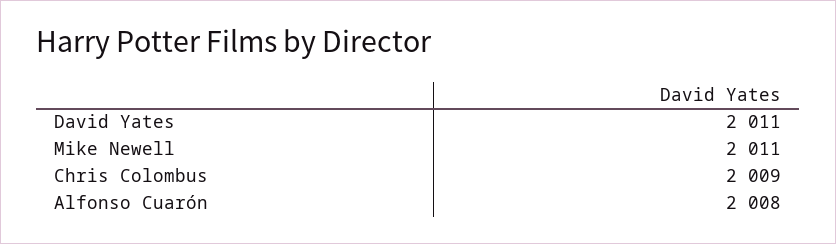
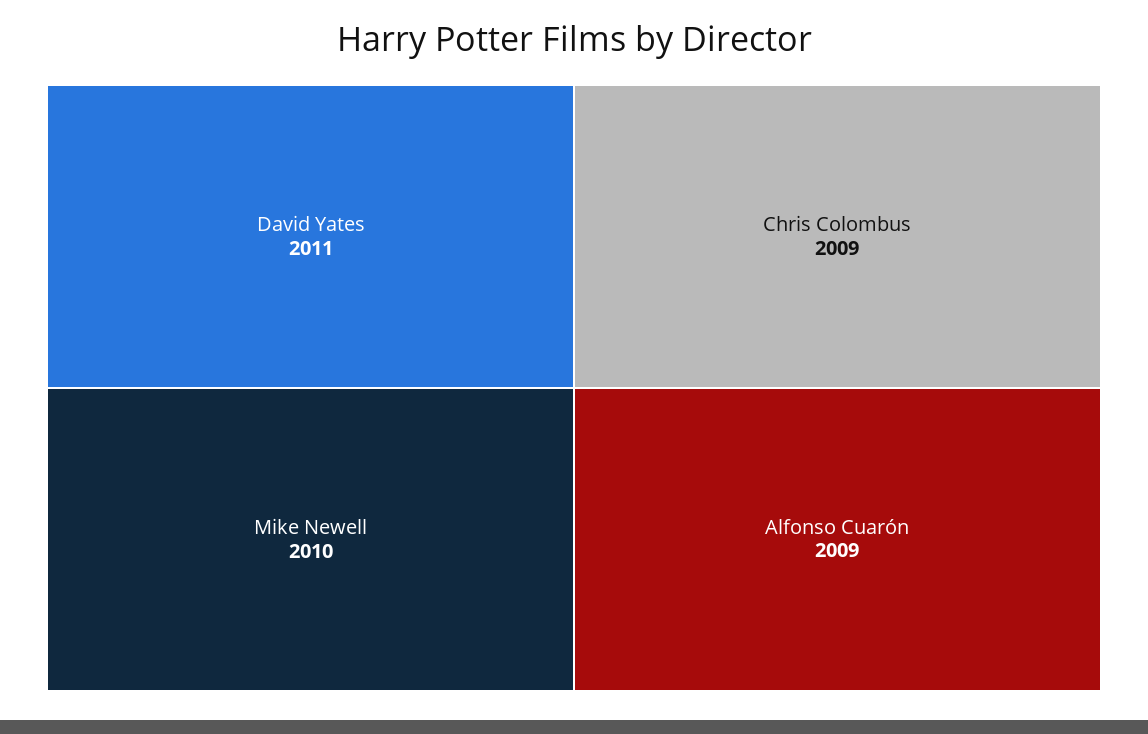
Mike Newell: 2011 -> 2010
Alfonso Cuarón: 2008 -> 2009

